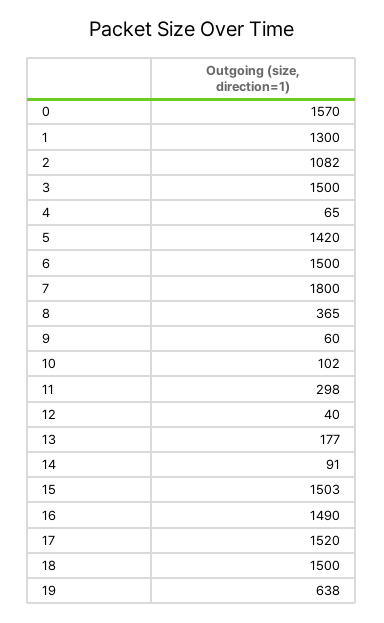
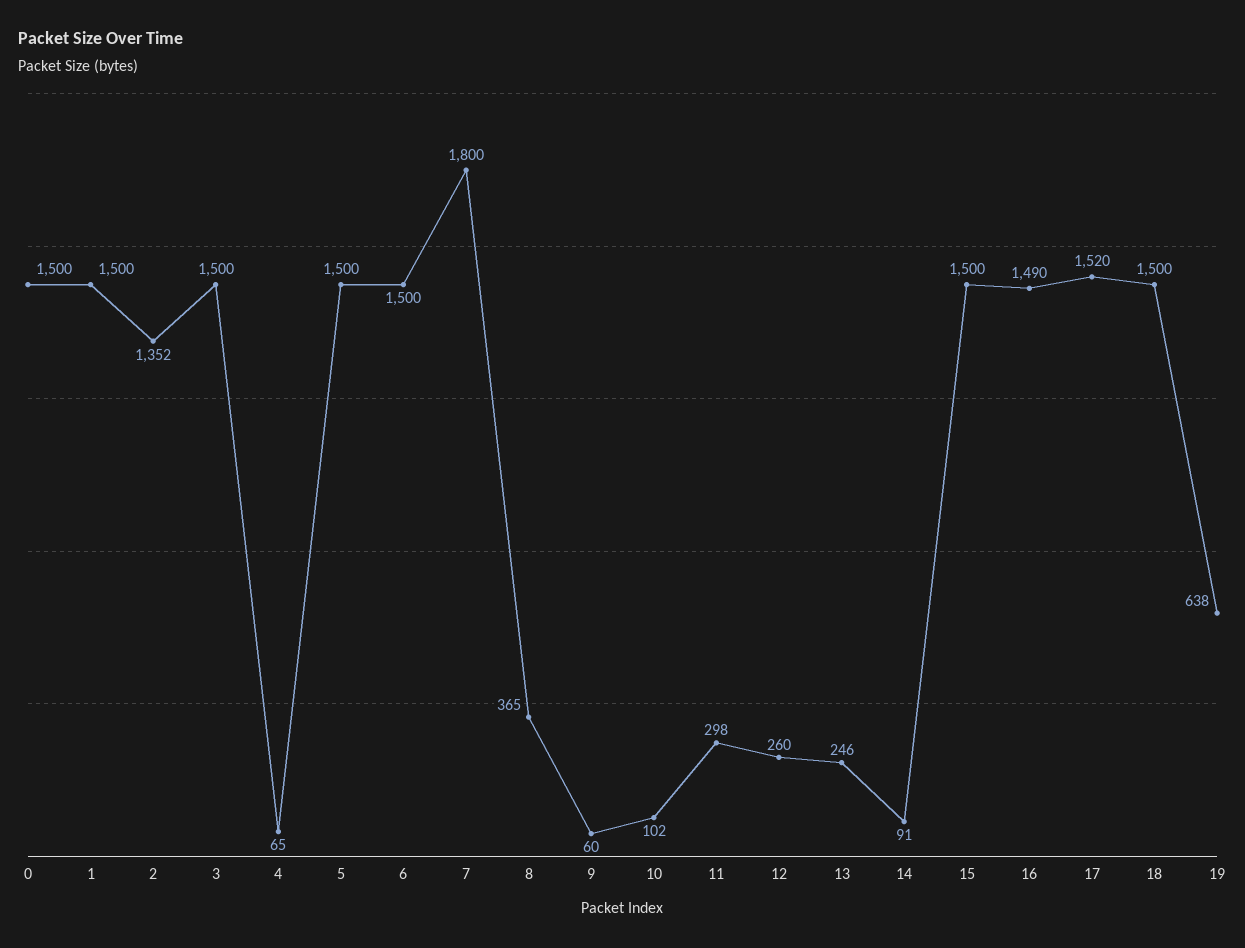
0: 1570 -> 1500
1: 1300 -> 1500
2: 1082 -> 1352
5: 1420 -> 1500
12: 40 -> 260
13: 177 -> 246
15: 1503 -> 1500

